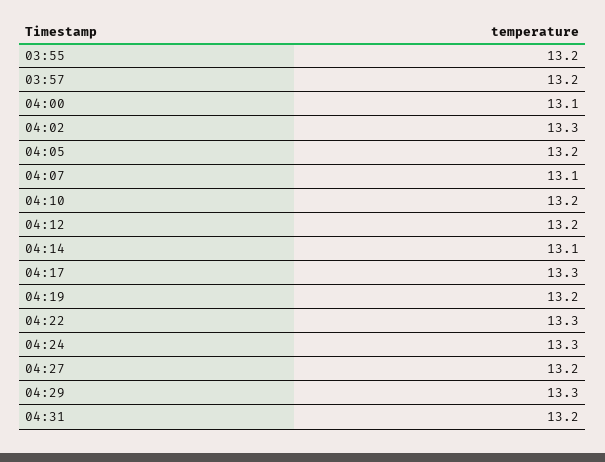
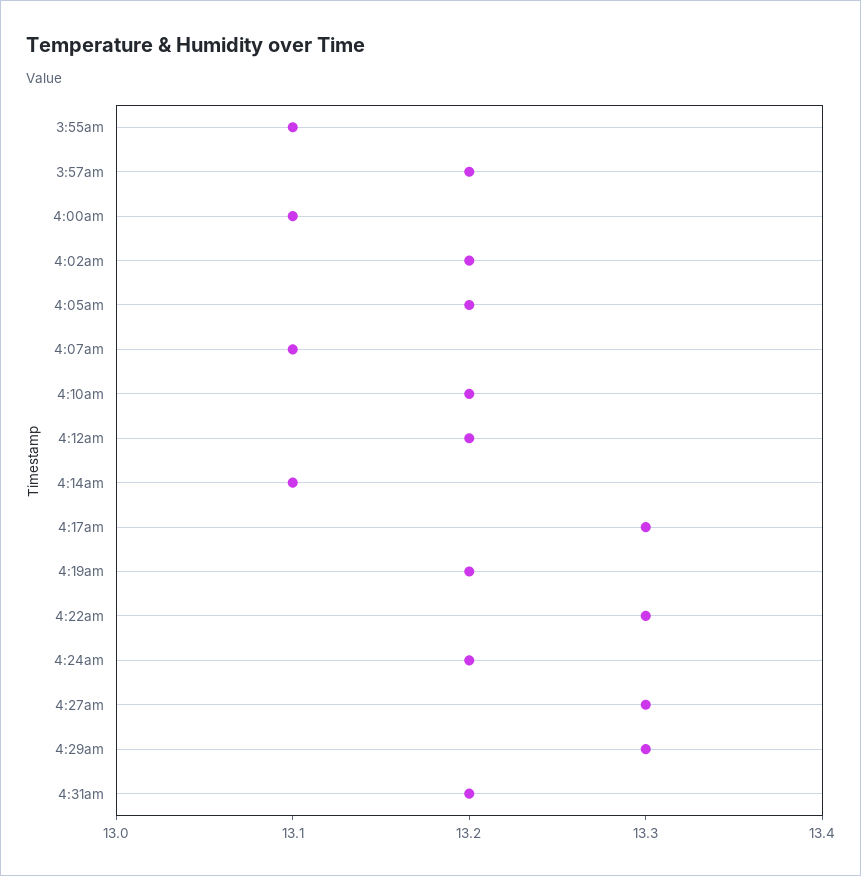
03:55: 13.2 -> 13.1
04:02: 13.3 -> 13.2
04:24: 13.3 -> 13.2
04:27: 13.2 -> 13.3

